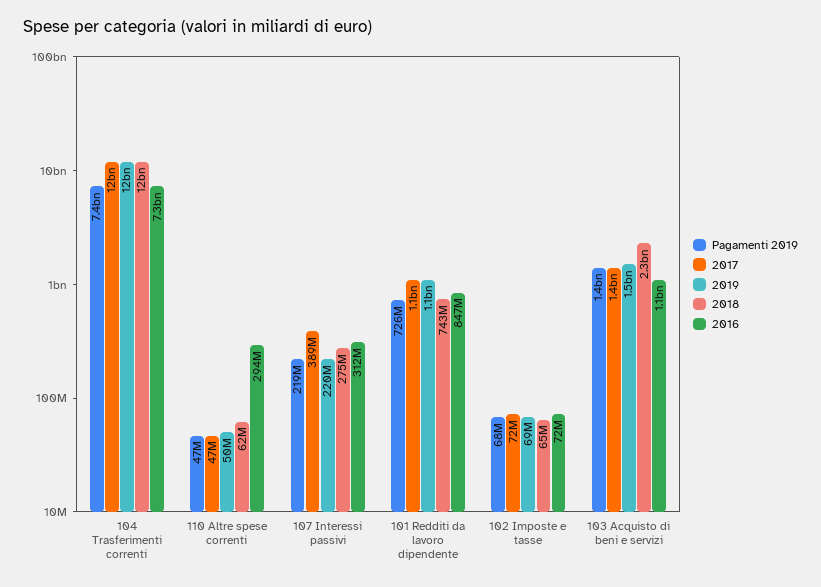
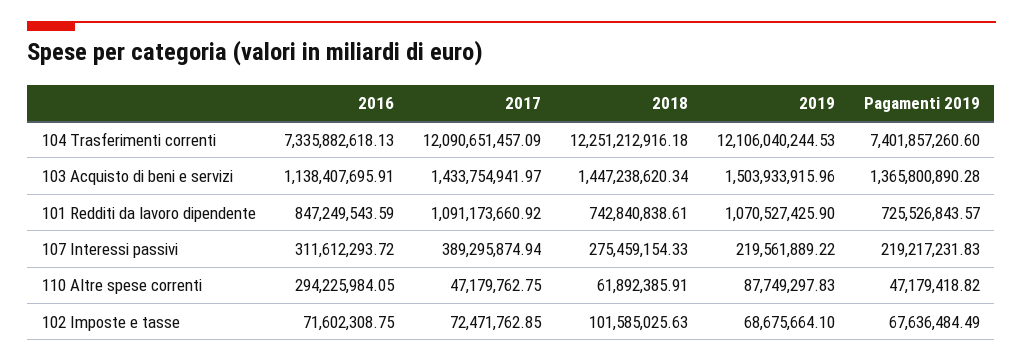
2019, 110 Altre spese correnti: 50000000 -> 87749297.83
2018, 102 Imposte e tasse: 65000000 -> 101585025.63
2018, 103 Acquisto di beni e servizi: 2300000000 -> 1447238620.34

